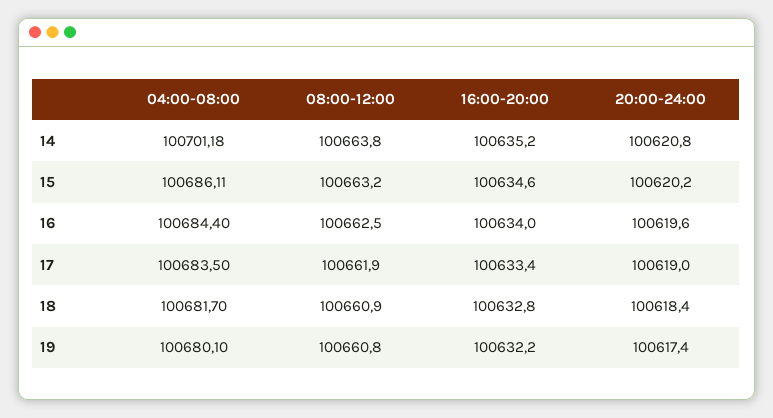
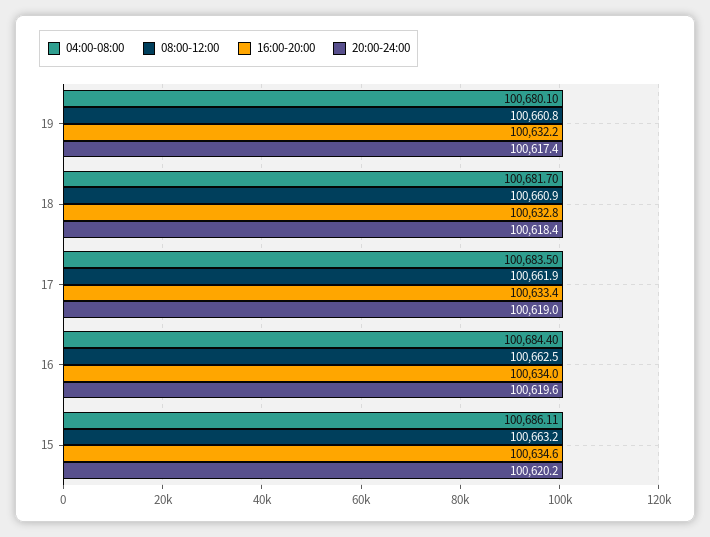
04:00-08:00, 14: 100701.18 -> none
08:00-12:00, 14: 100663.8 -> none
16:00-20:00, 14: 100635.2 -> none
20:00-24:00, 14: 100620.8 -> none

